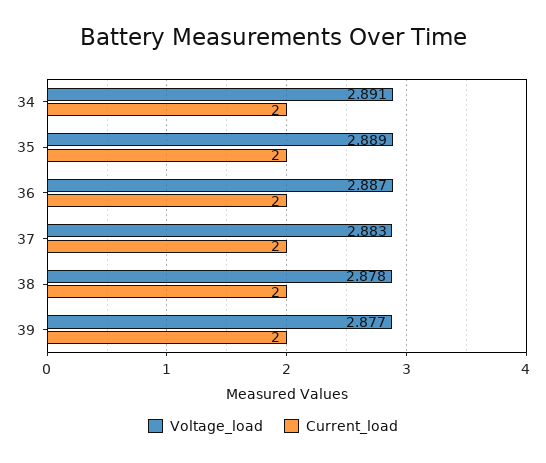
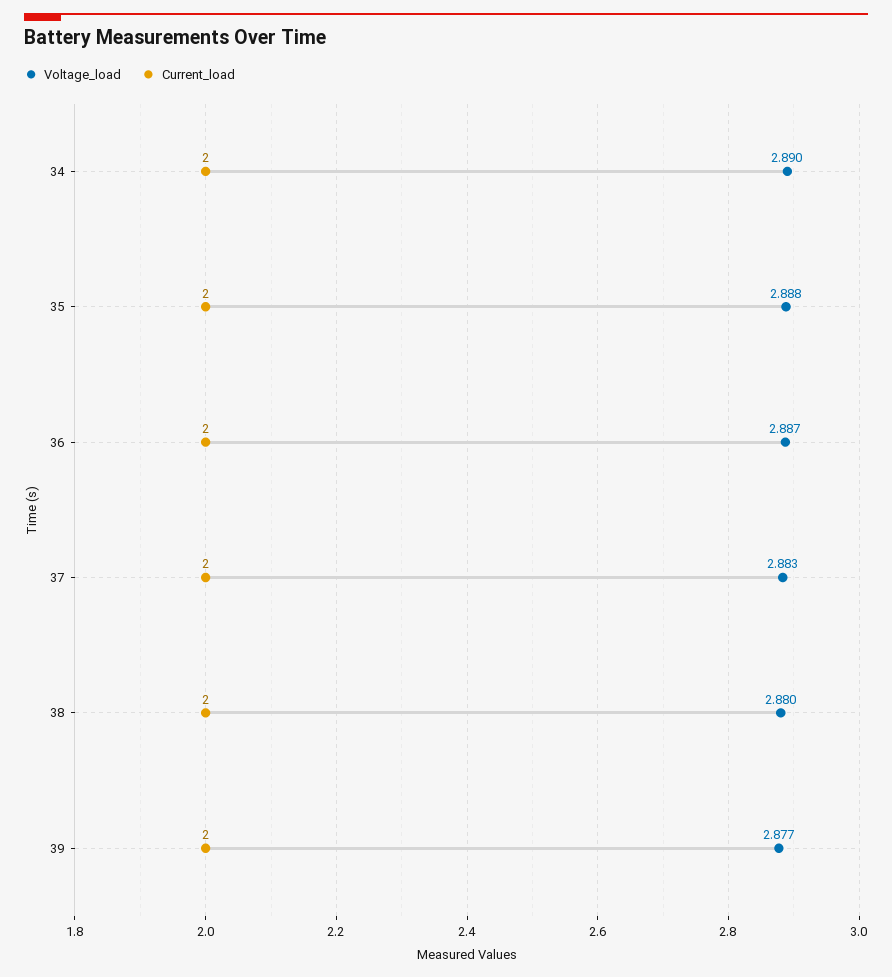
Voltage_load, 34: 2.891 -> 2.89
Voltage_load, 35: 2.889 -> 2.888
Voltage_load, 38: 2.878 -> 2.88

